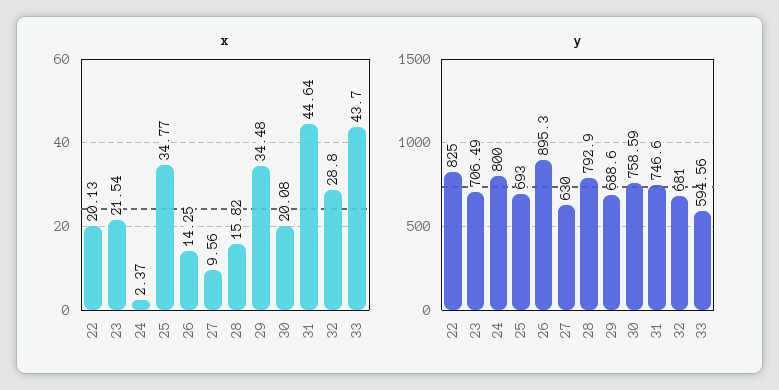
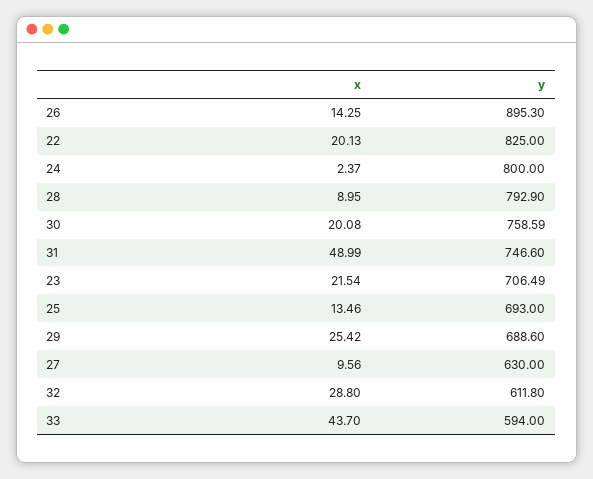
x, 25: 34.77 -> 13.46
x, 28: 15.82 -> 8.95
x, 29: 34.48 -> 25.42
x, 31: 44.64 -> 48.99
y, 32: 681 -> 611.8
y, 33: 594.56 -> 594

